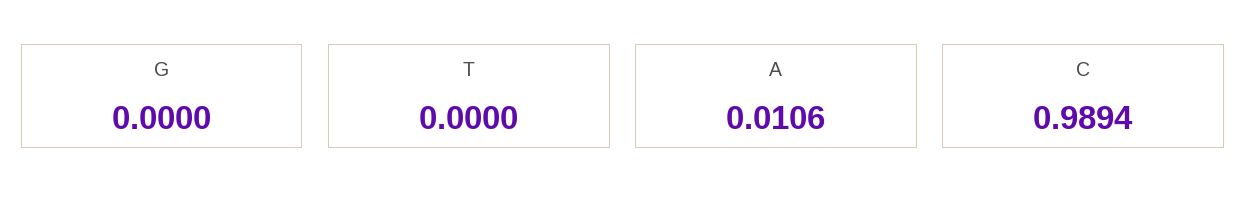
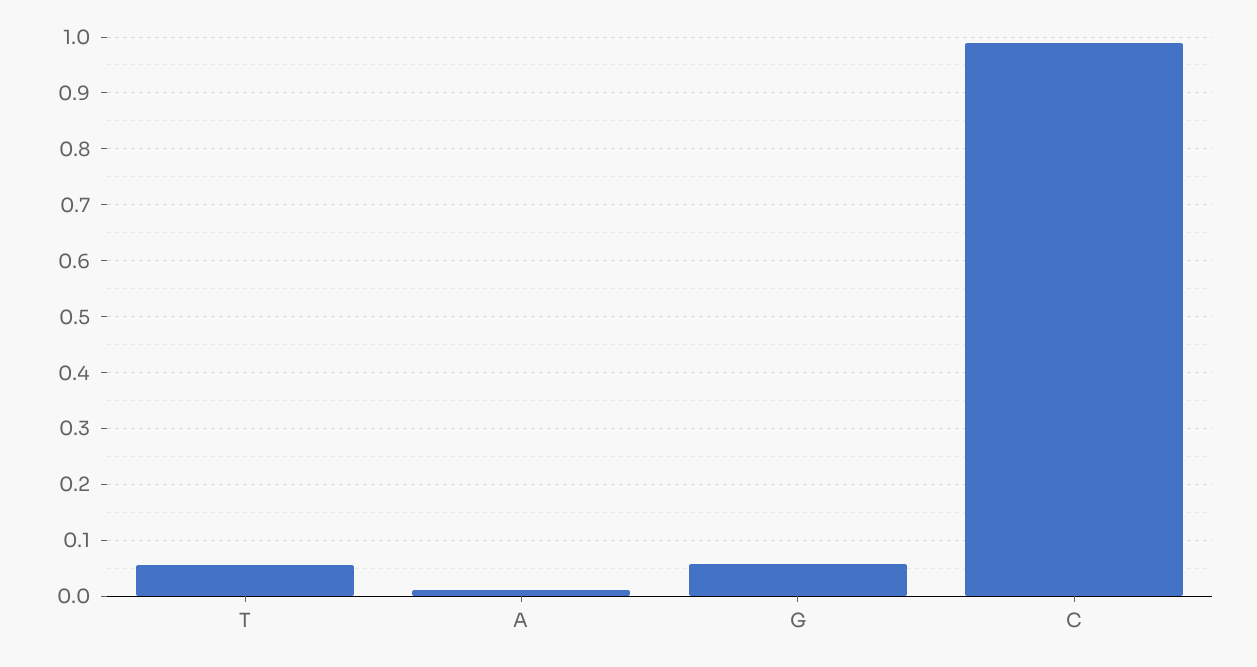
G: 0 -> 0.06
T: 0 -> 0.06

